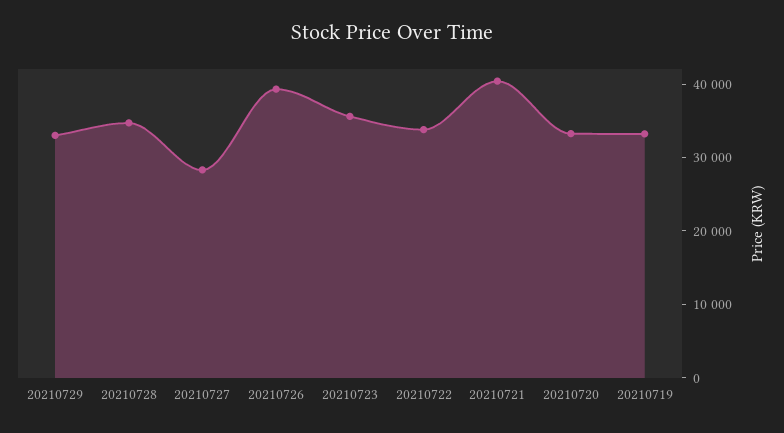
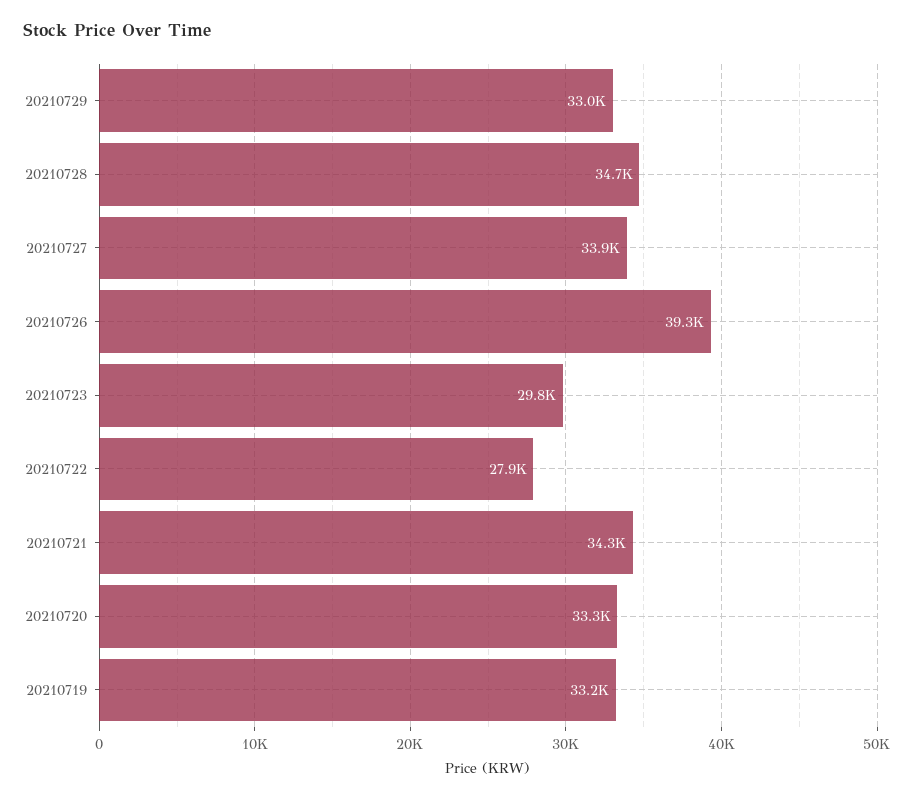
20210727: 28000 -> 33900
20210723: 36000 -> 29800
20210722: 34000 -> 27900
20210721: 40000 -> 34300

